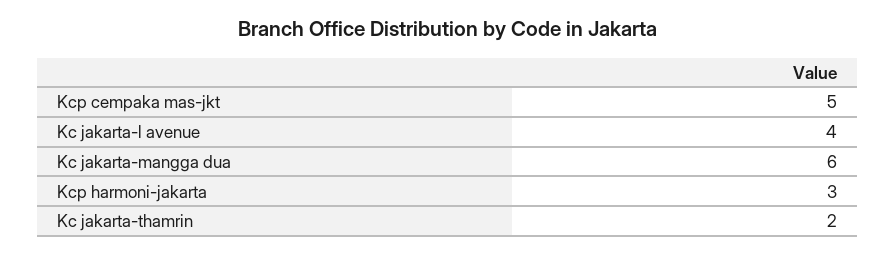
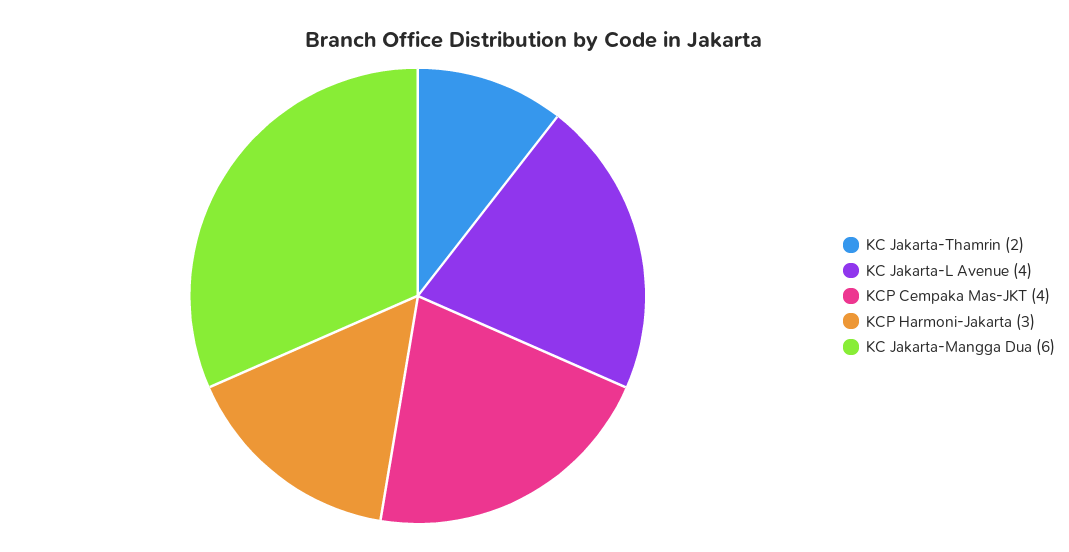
Kcp cempaka mas-jkt: 5 -> 4

